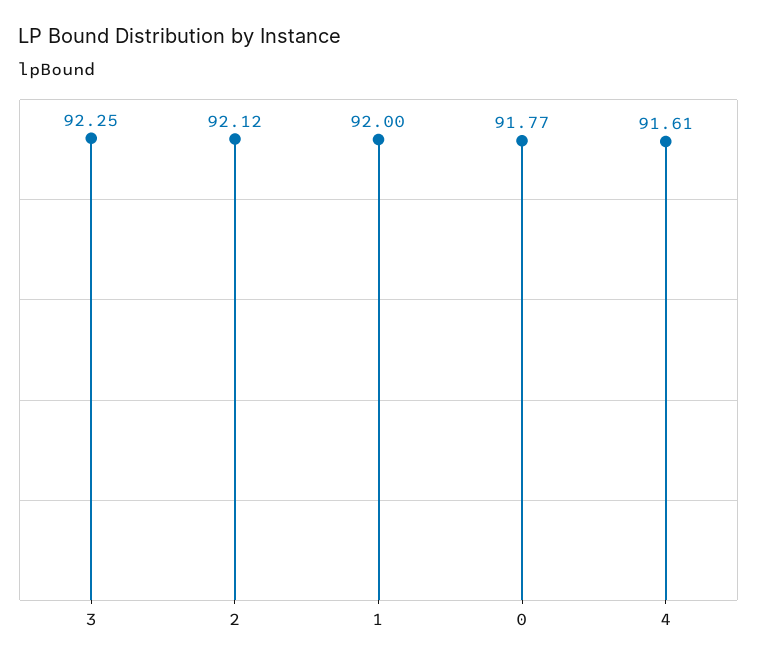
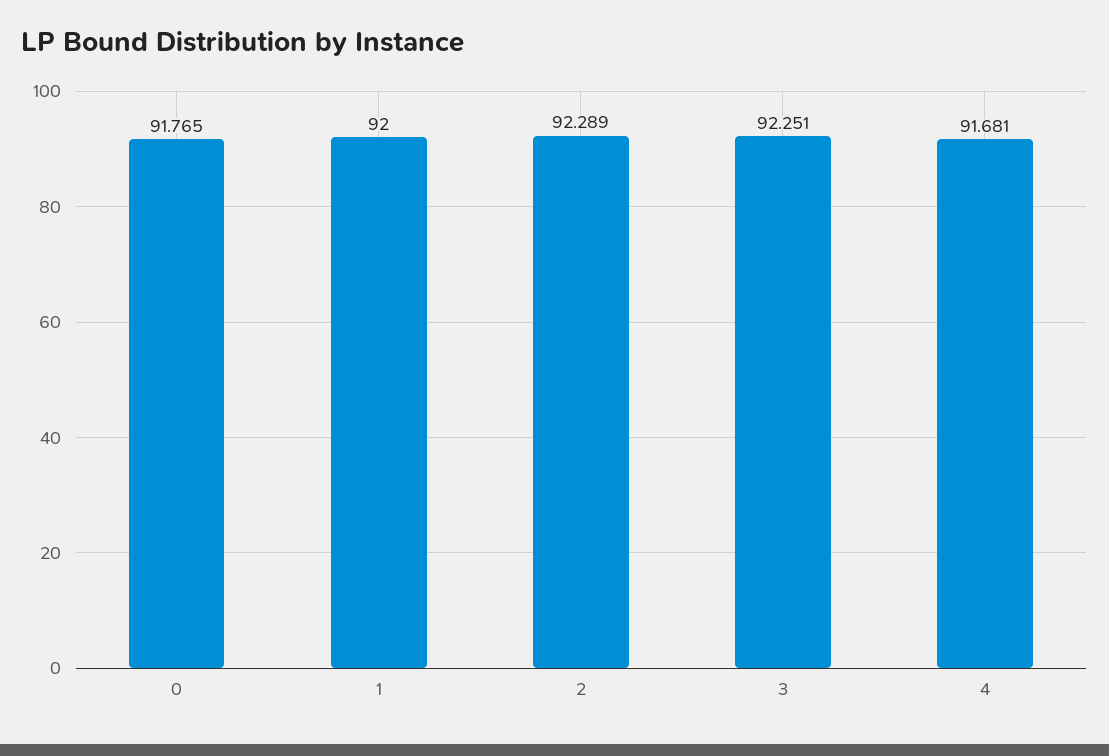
2: 92.12 -> 92.289
4: 91.61 -> 91.681

